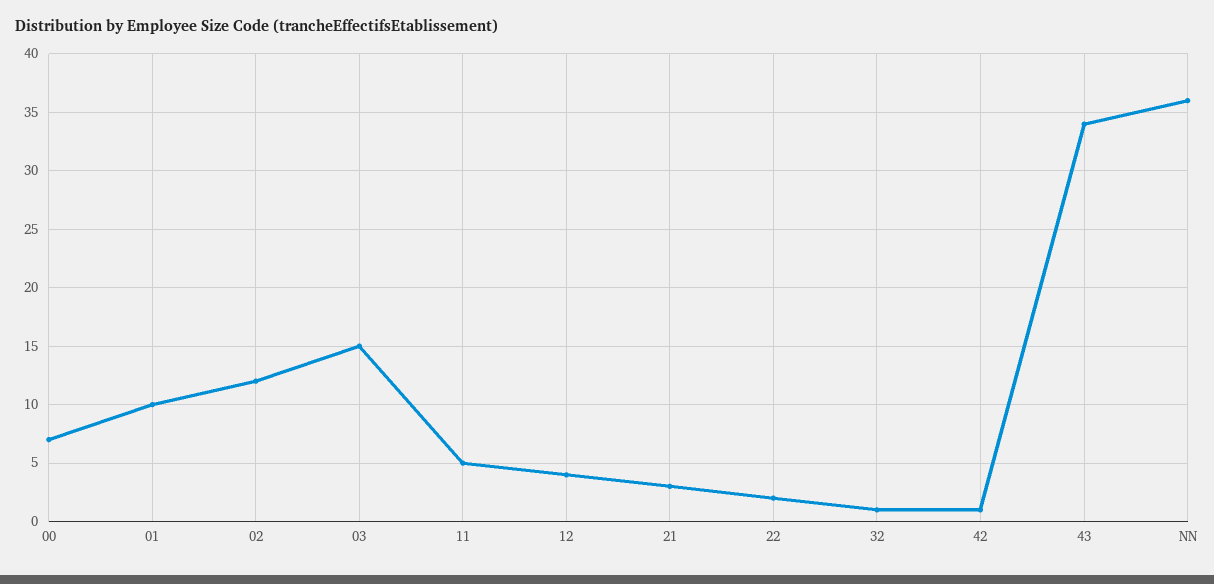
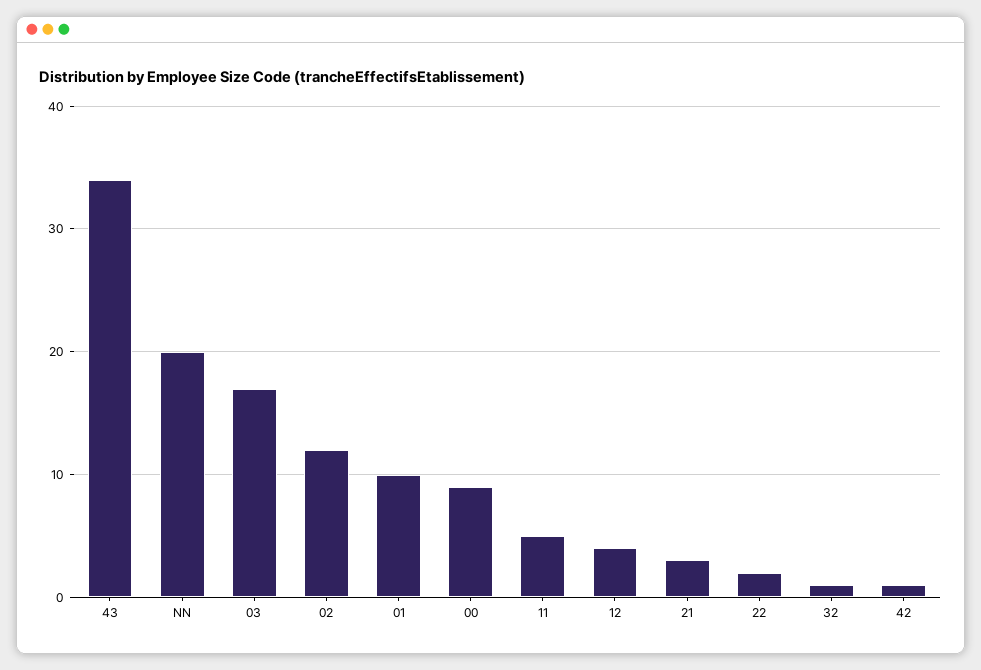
00: 7 -> 9
03: 15 -> 17
NN: 36 -> 20

